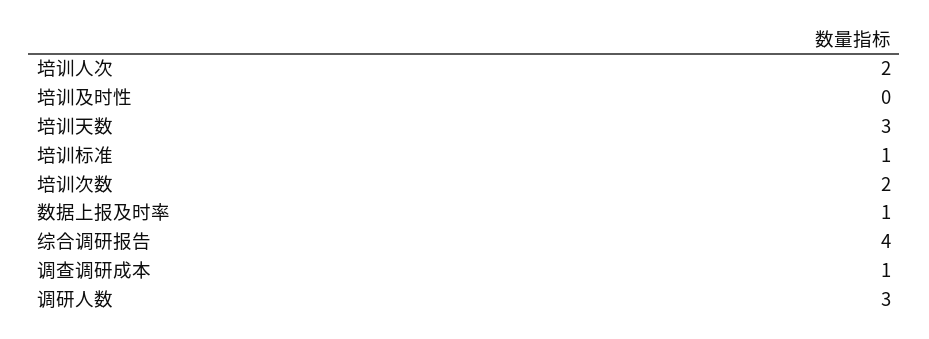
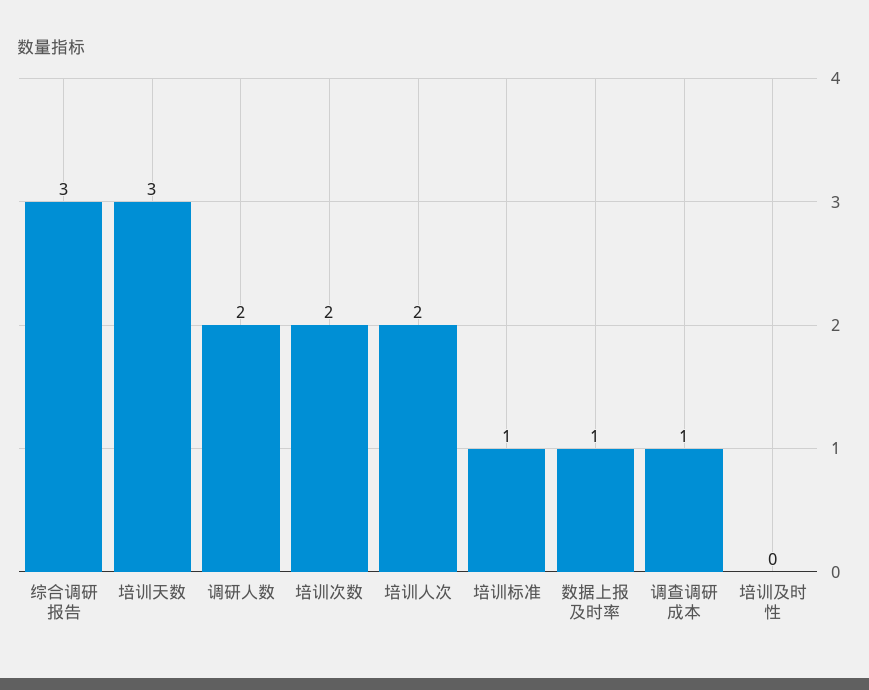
综合调研报告: 4 -> 3
调研人数: 3 -> 2

